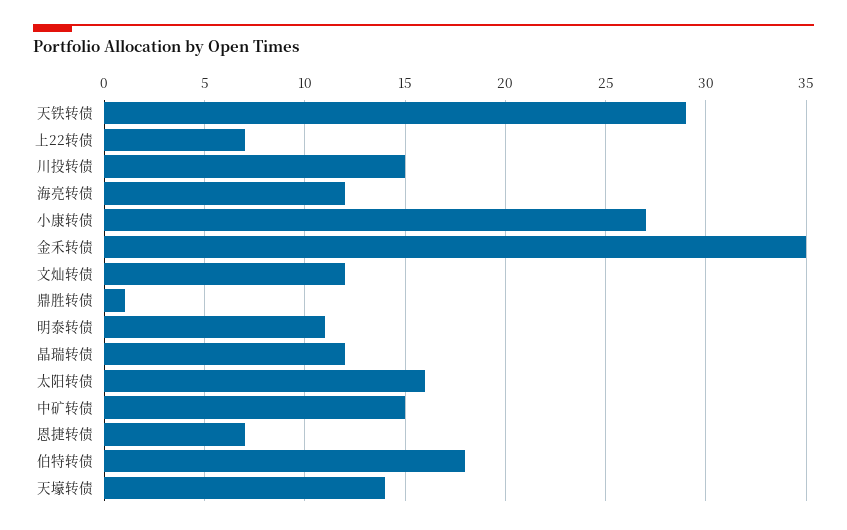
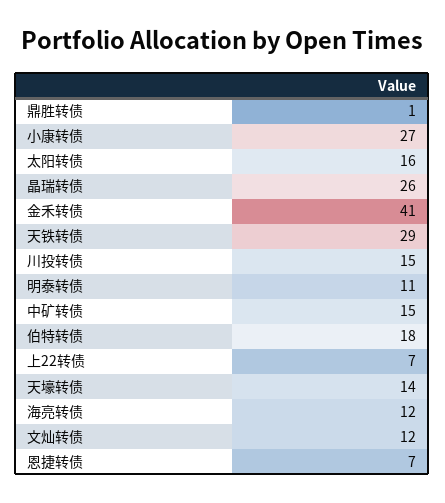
金禾转债: 35 -> 41
晶瑞转债: 12 -> 26

